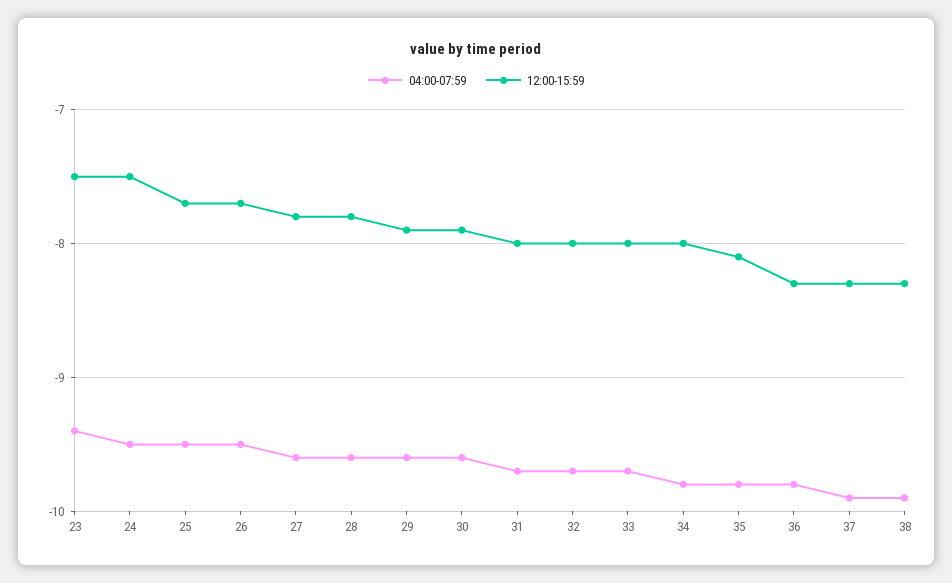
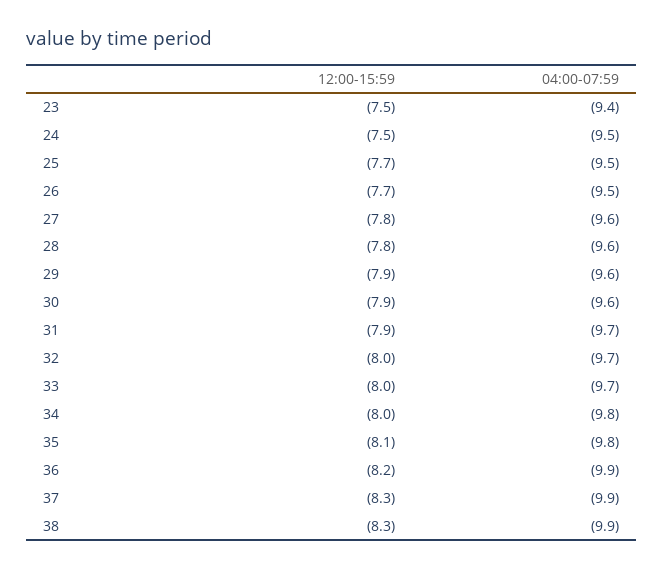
12:00-15:59, 31: -8 -> -7.9
04:00-07:59, 36: -9.8 -> -9.9
12:00-15:59, 36: -8.3 -> -8.2

